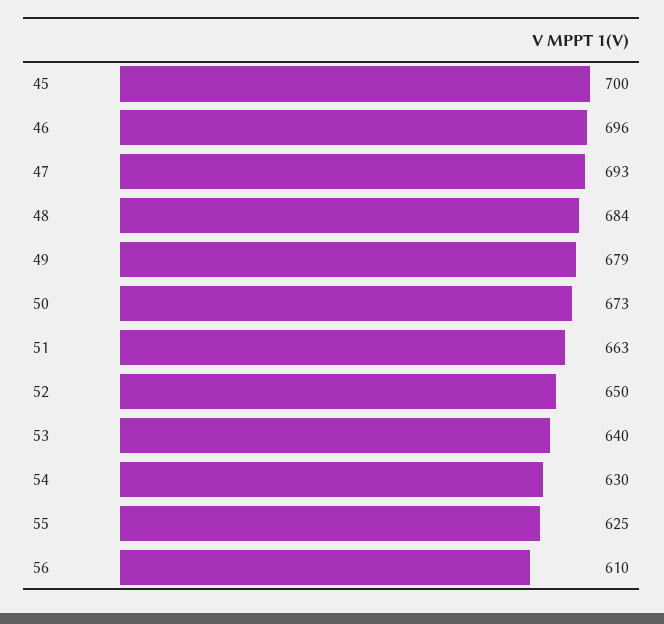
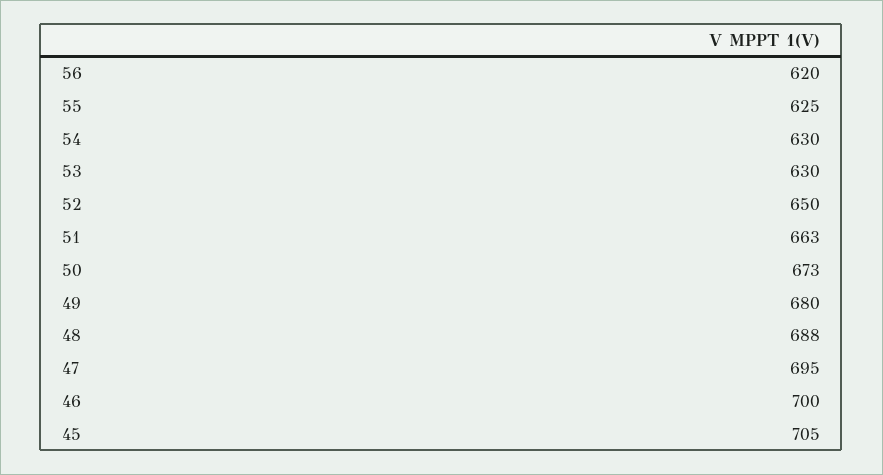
45: 700 -> 705
46: 696 -> 700
47: 693 -> 695
48: 684 -> 688
49: 679 -> 680
53: 640 -> 630
56: 610 -> 620

